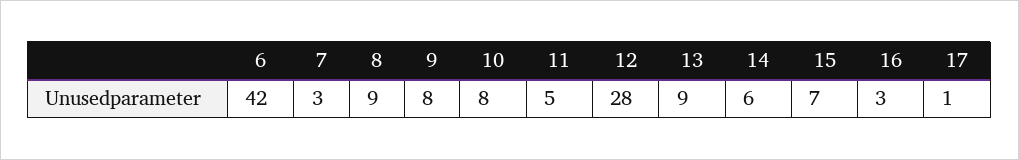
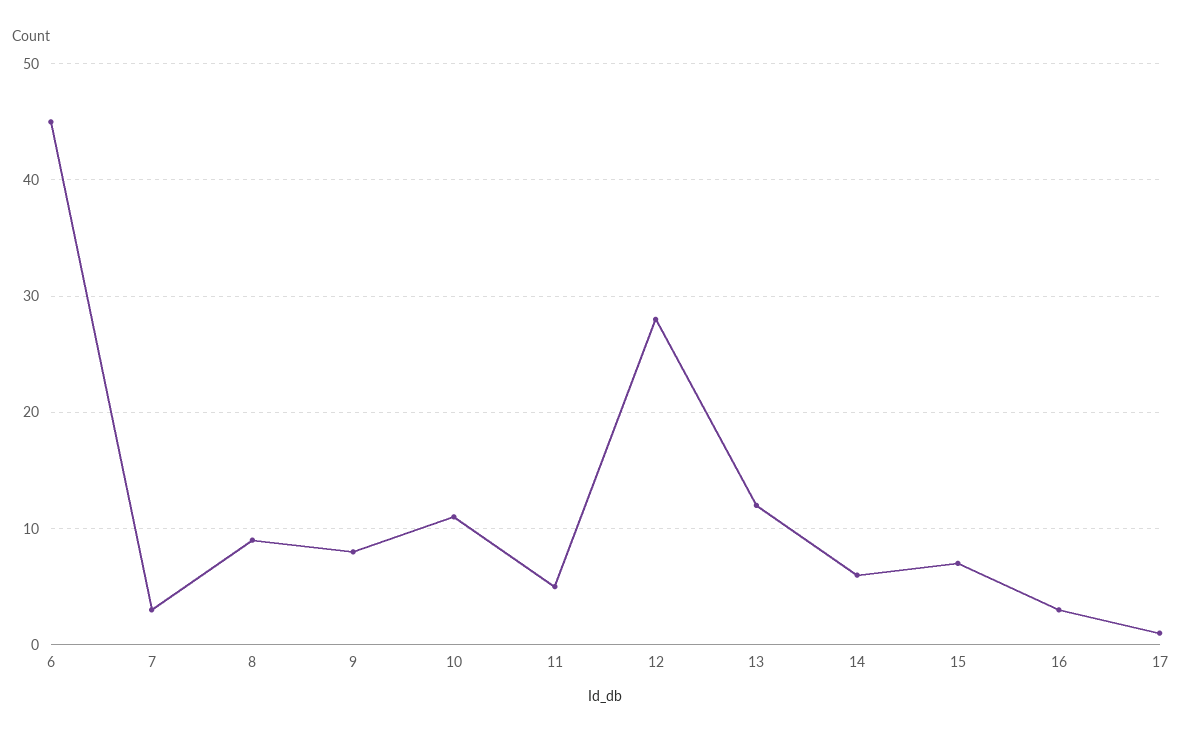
6: 42 -> 45
10: 8 -> 11
13: 9 -> 12

